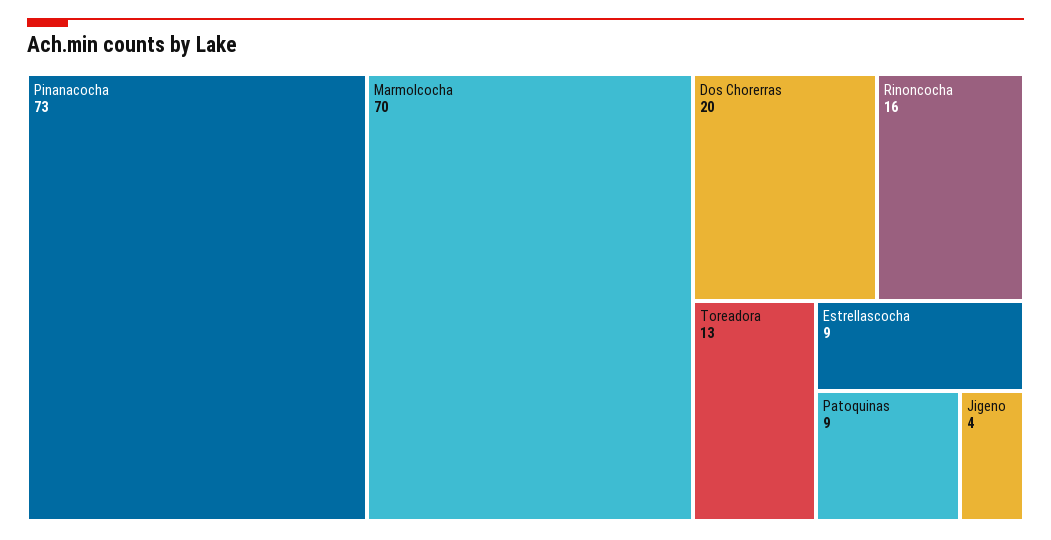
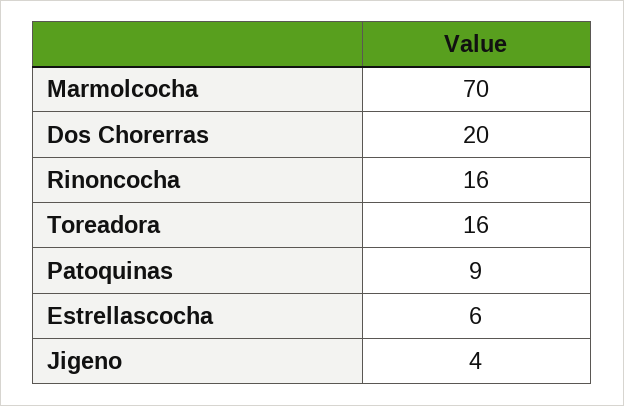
Pinanacocha: 73 -> none
Toreadora: 13 -> 16
Estrellascocha: 9 -> 6

